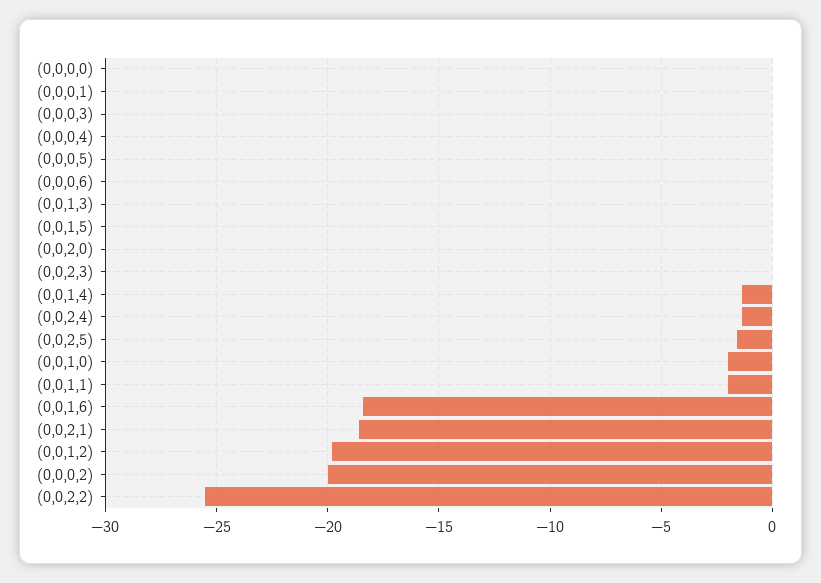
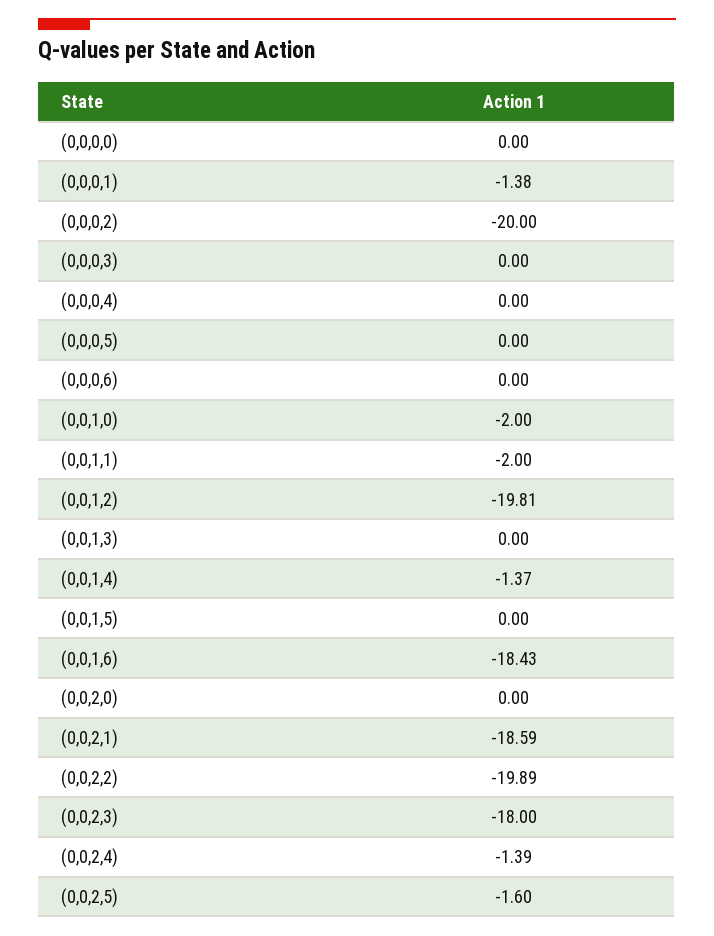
(0,0,0,1): 0 -> -1.38
(0,0,2,3): 0 -> -18
(0,0,2,2): -25.5 -> -19.89

